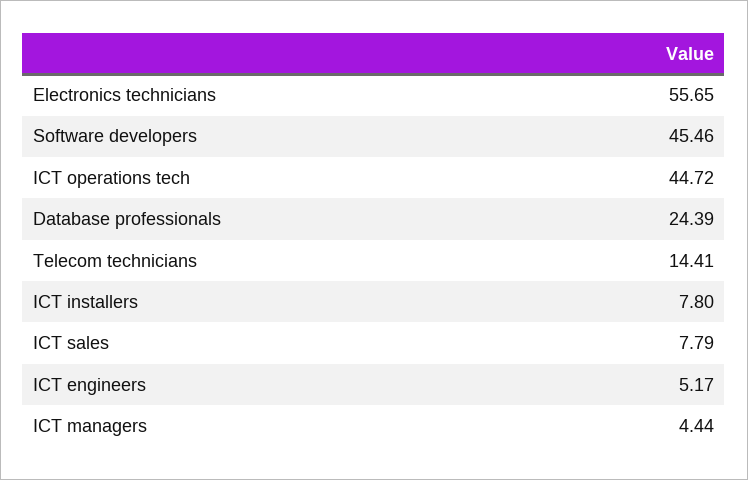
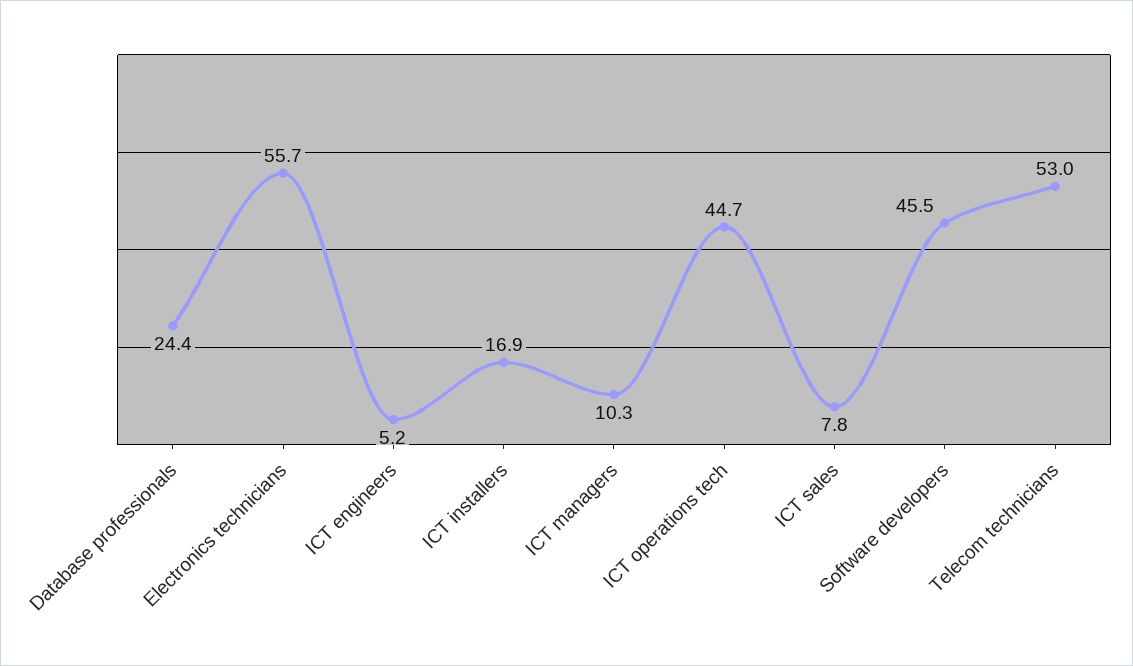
Telecom technicians: 14.41 -> 53
ICT installers: 7.8 -> 16.9
ICT managers: 4.44 -> 10.3

